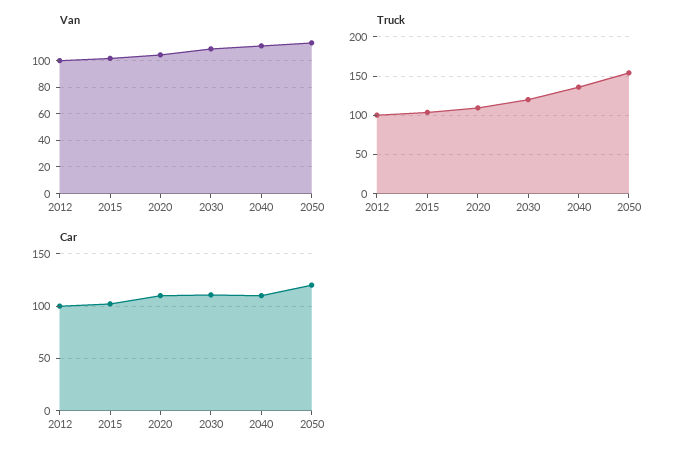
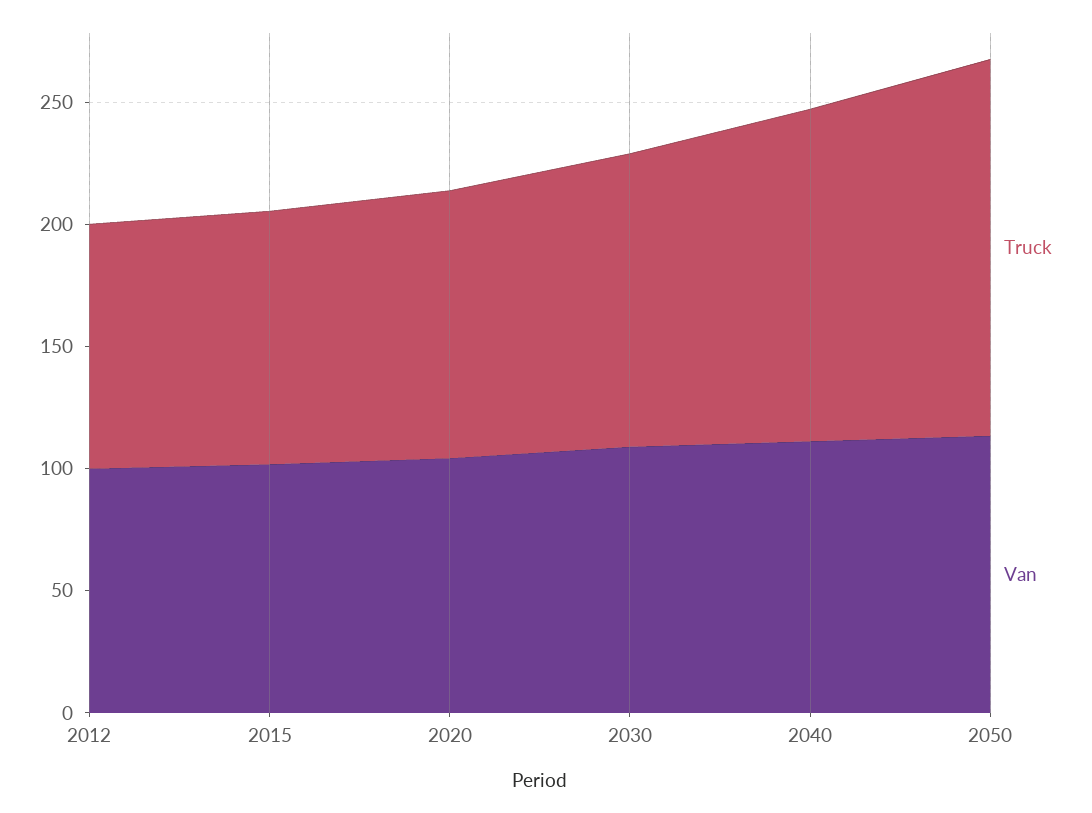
Car, 2012: 100 -> none
Car, 2015: 100 -> none
Car, 2020: 110 -> none
Car, 2030: 110 -> none
Car, 2040: 110 -> none
Car, 2050: 120 -> none

